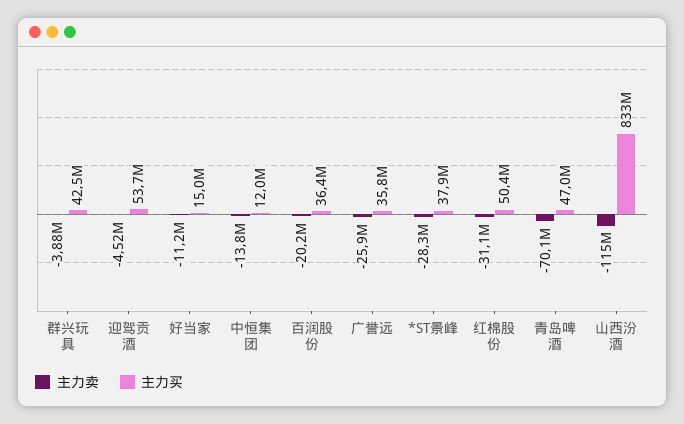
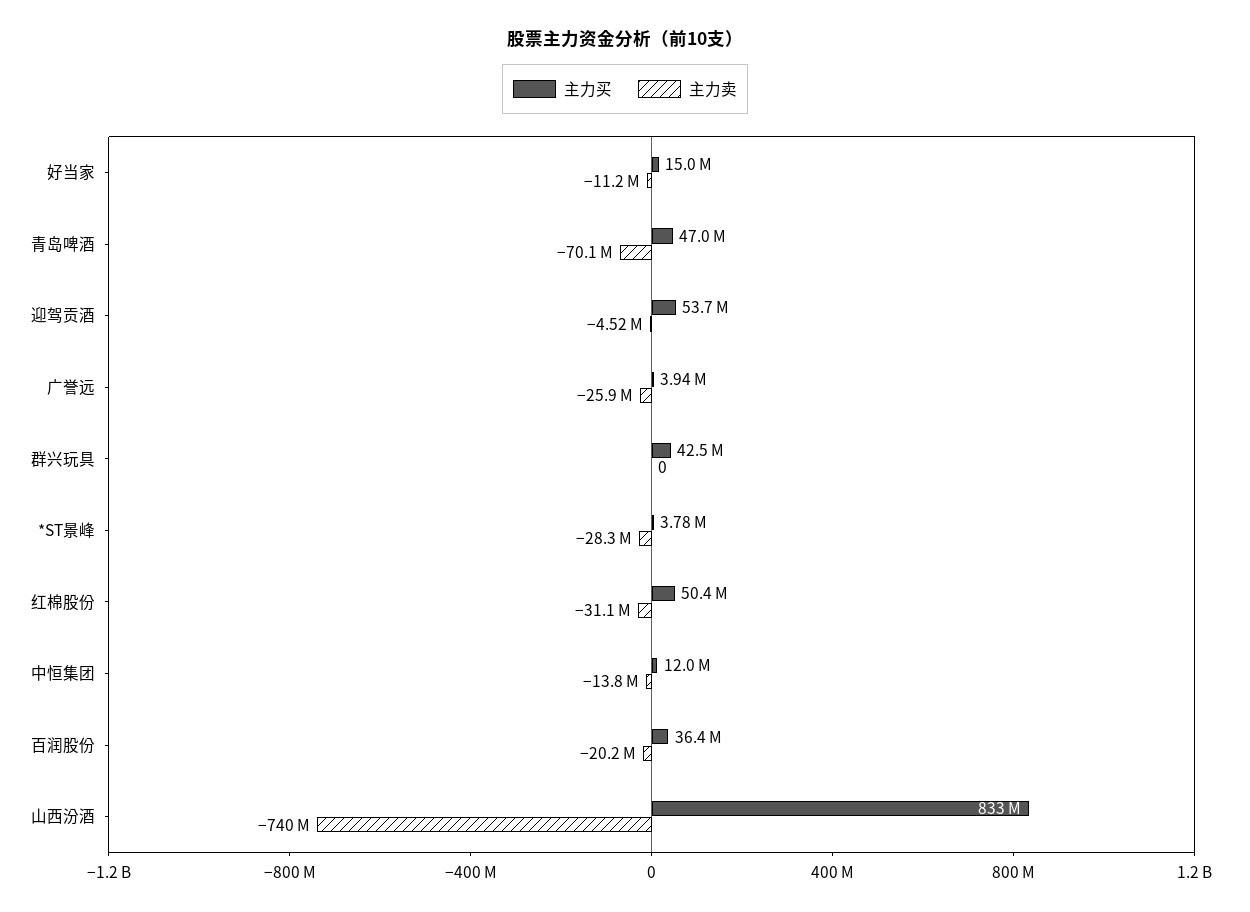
主力卖, 群兴玩具: -3880000 -> 0
主力买, 广誉远: 35800000 -> 3940000
主力买, *ST景峰: 37900000 -> 3780000
主力卖, 山西汾酒: -115000000 -> -740000000

